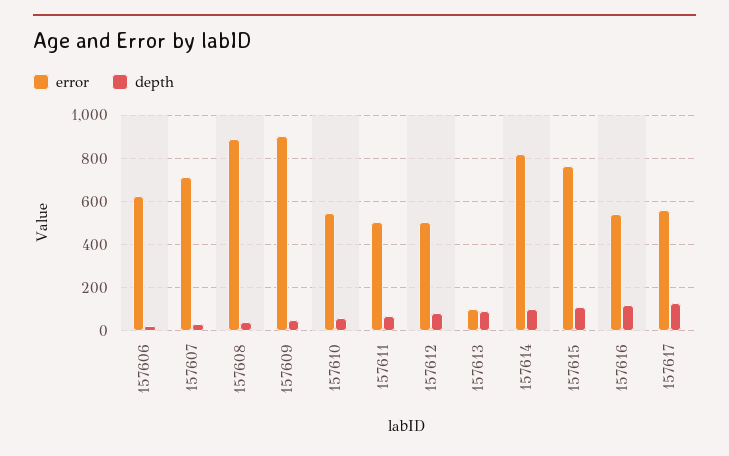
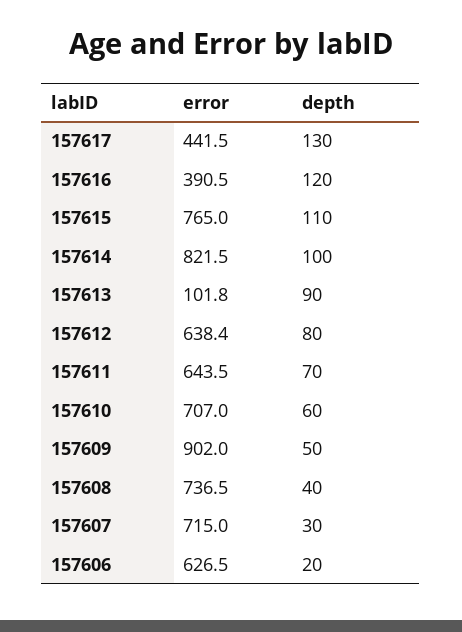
error, 157608: 900 -> 736.5
error, 157610: 550 -> 707
error, 157611: 500 -> 643.5
error, 157612: 500 -> 638.4
error, 157616: 550 -> 390.5
error, 157617: 550 -> 441.5

